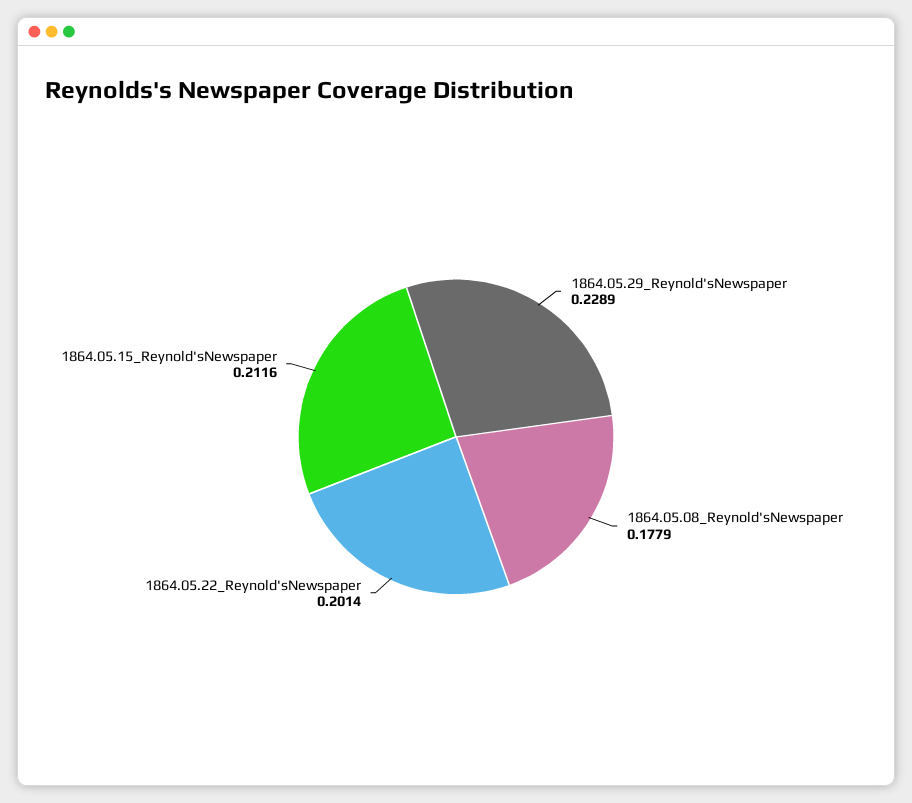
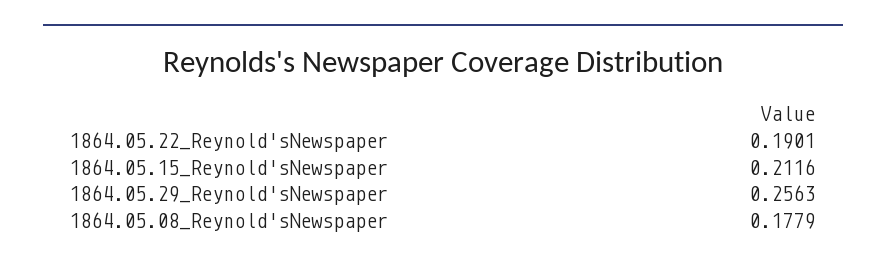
1864.05.29_Reynold'sNewspaper: 0.2289 -> 0.2563
1864.05.22_Reynold'sNewspaper: 0.2014 -> 0.1901

